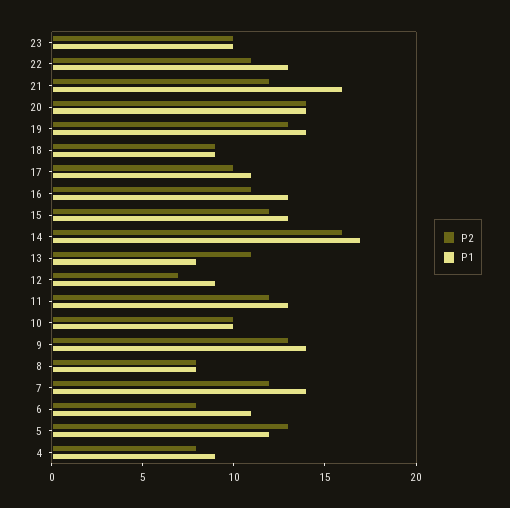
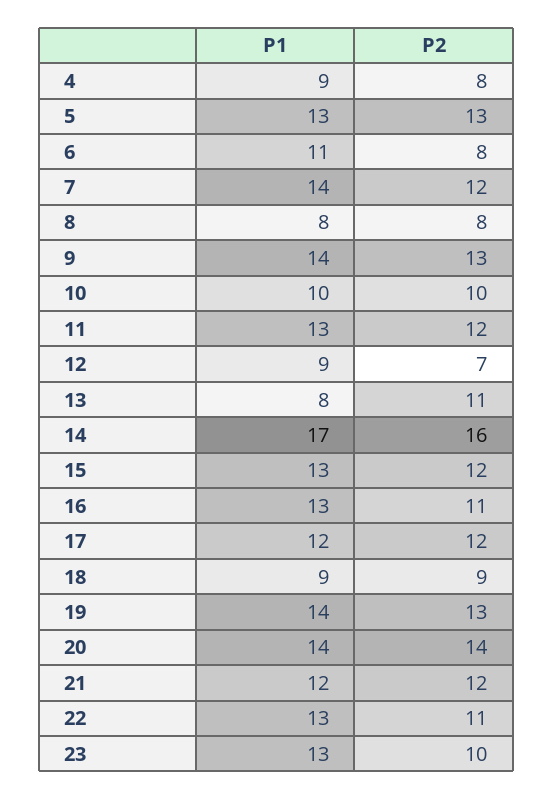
P1, 23: 10 -> 13
P1, 21: 16 -> 12
P2, 17: 10 -> 12
P1, 17: 11 -> 12
P1, 5: 12 -> 13

